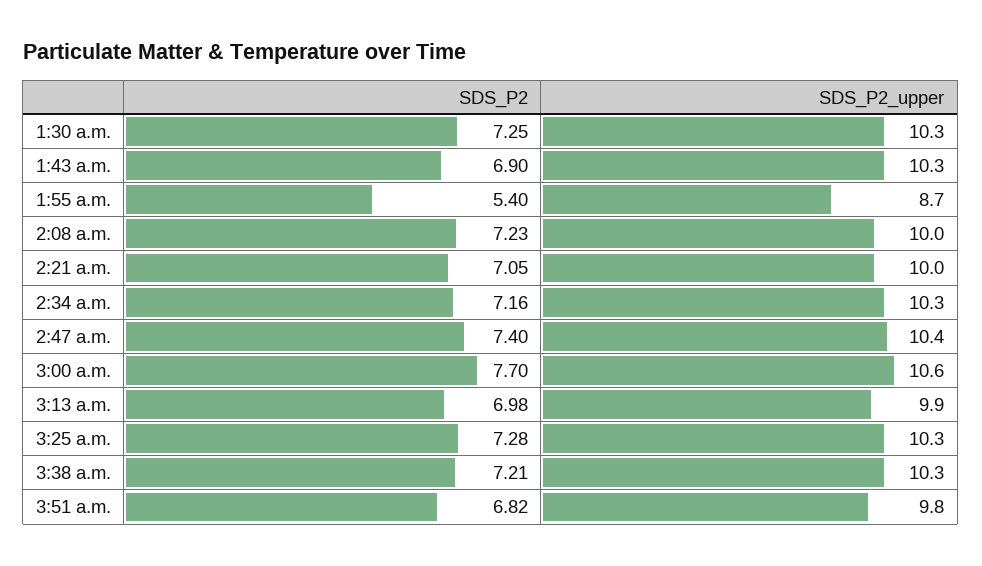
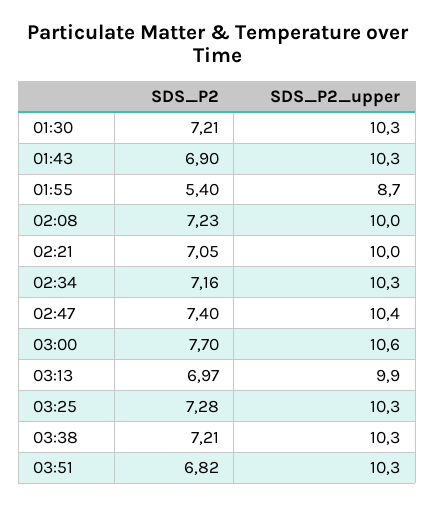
SDS_P2, 1:30 a.m.: 7.25 -> 7.21
SDS_P2, 3:13 a.m.: 6.98 -> 6.97
SDS_P2_upper, 3:51 a.m.: 9.8 -> 10.3

